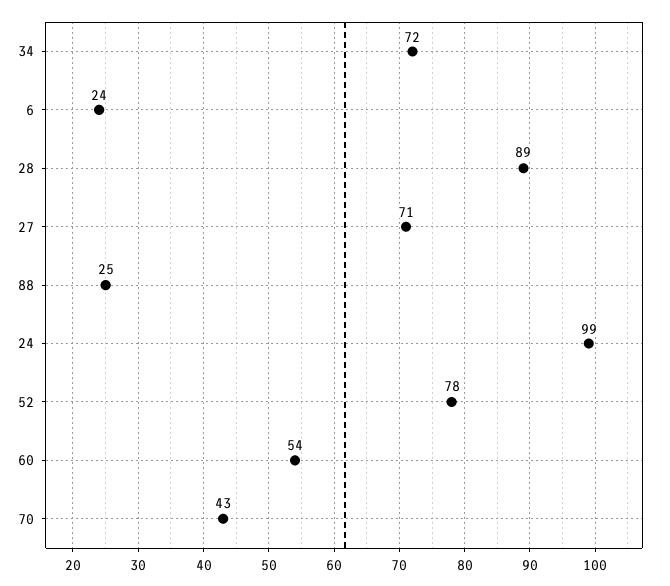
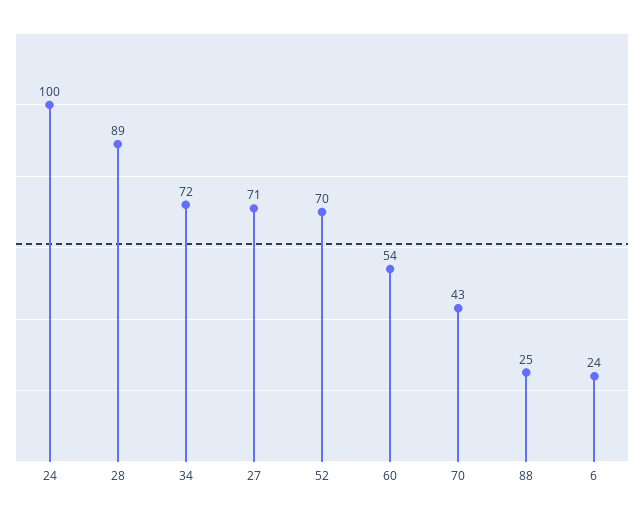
24: 99 -> 100
52: 78 -> 70

